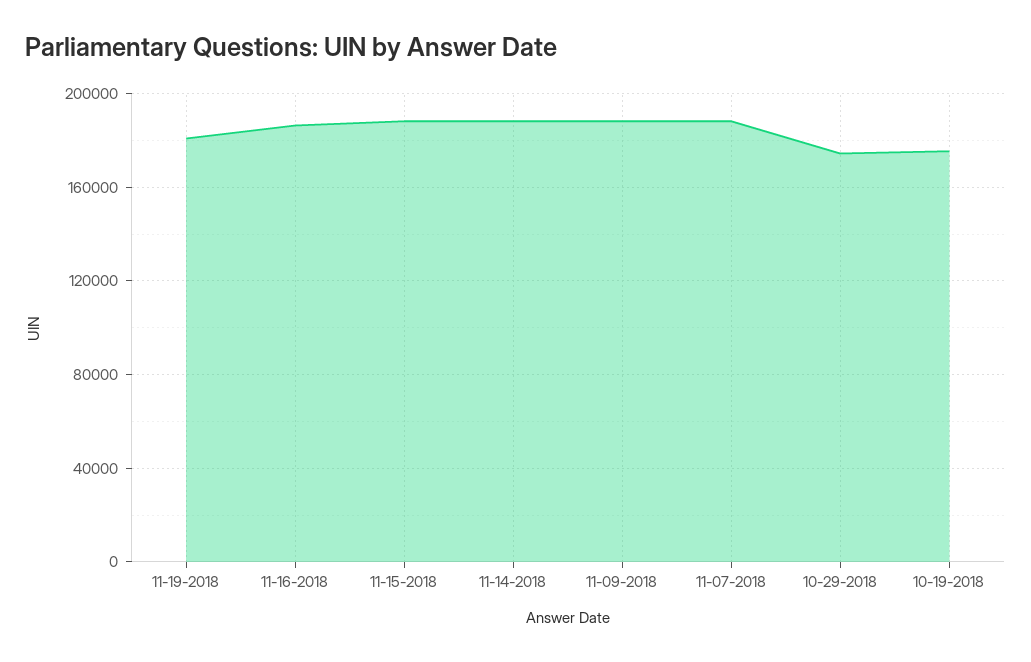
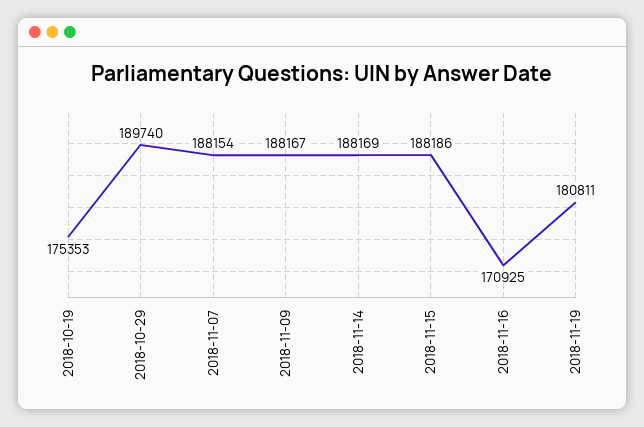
11-16-2018: 185000 -> 170925
10-29-2018: 175000 -> 189740

